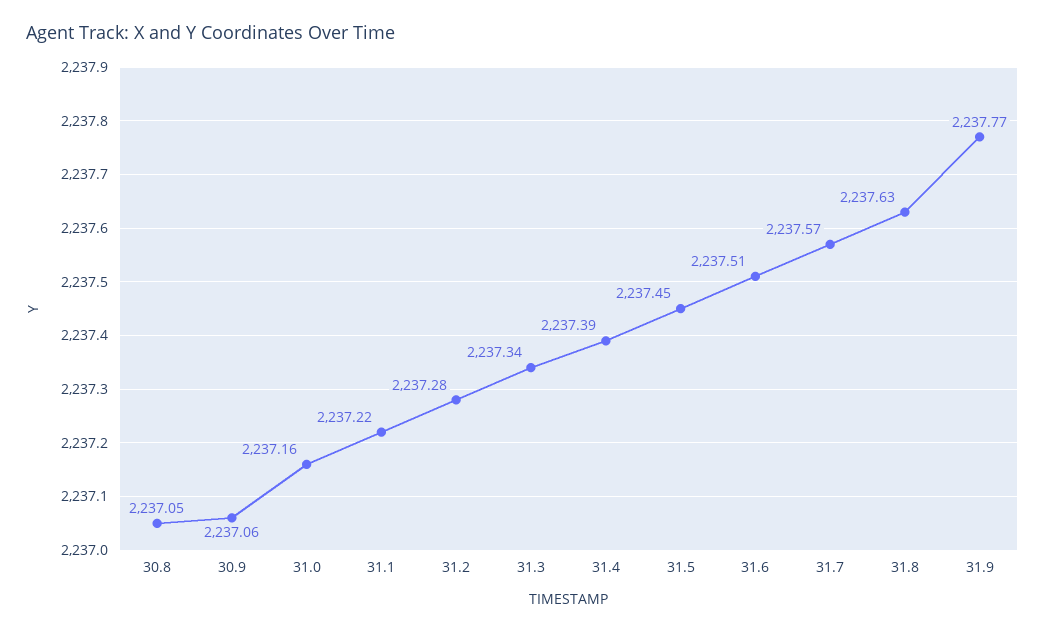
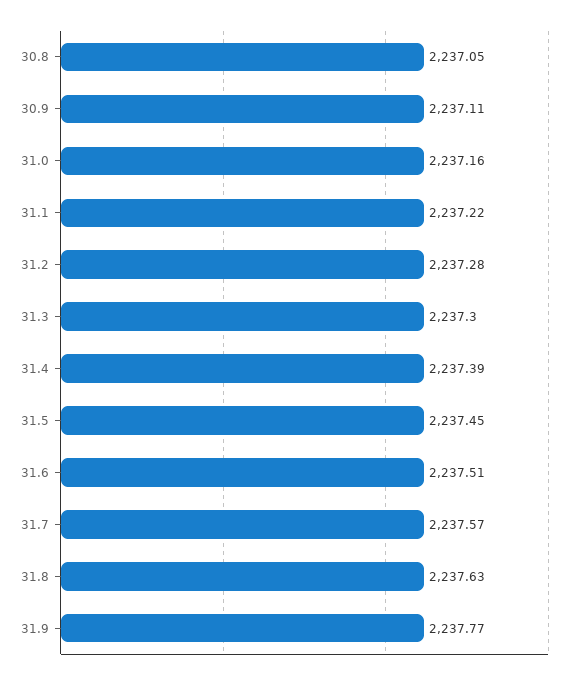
30.9: 2237.06 -> 2237.11
31.3: 2237.34 -> 2237.3

